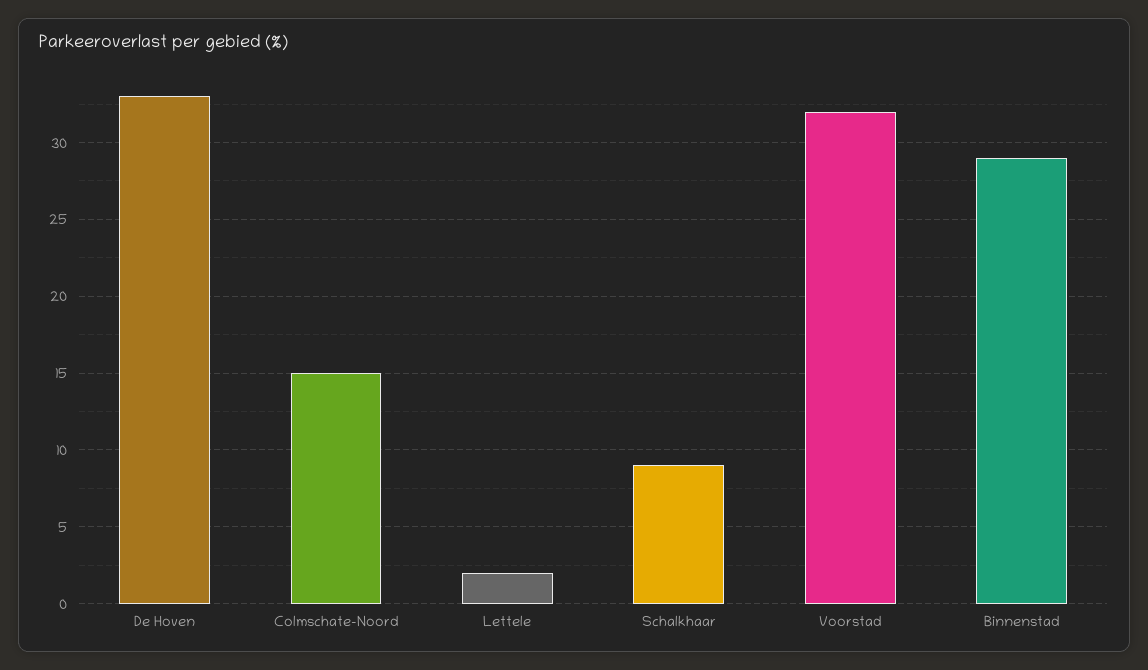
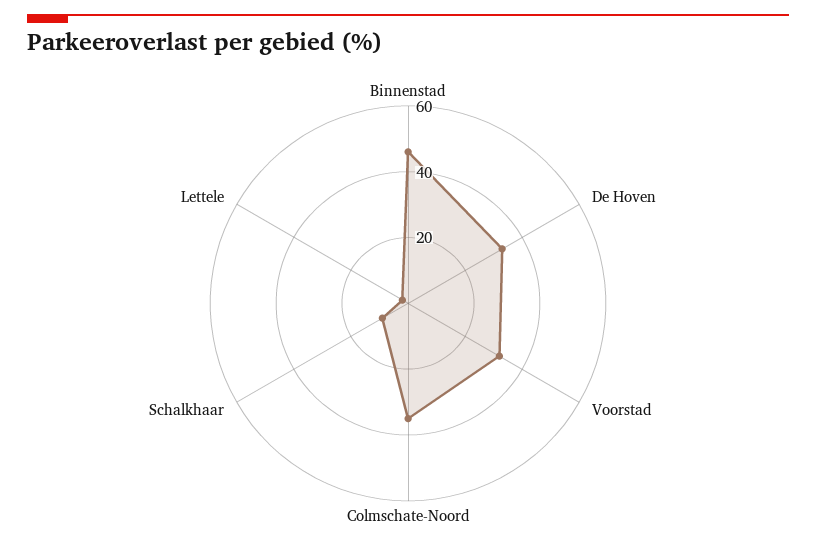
Colmschate-Noord: 15 -> 35
Binnenstad: 29 -> 45

